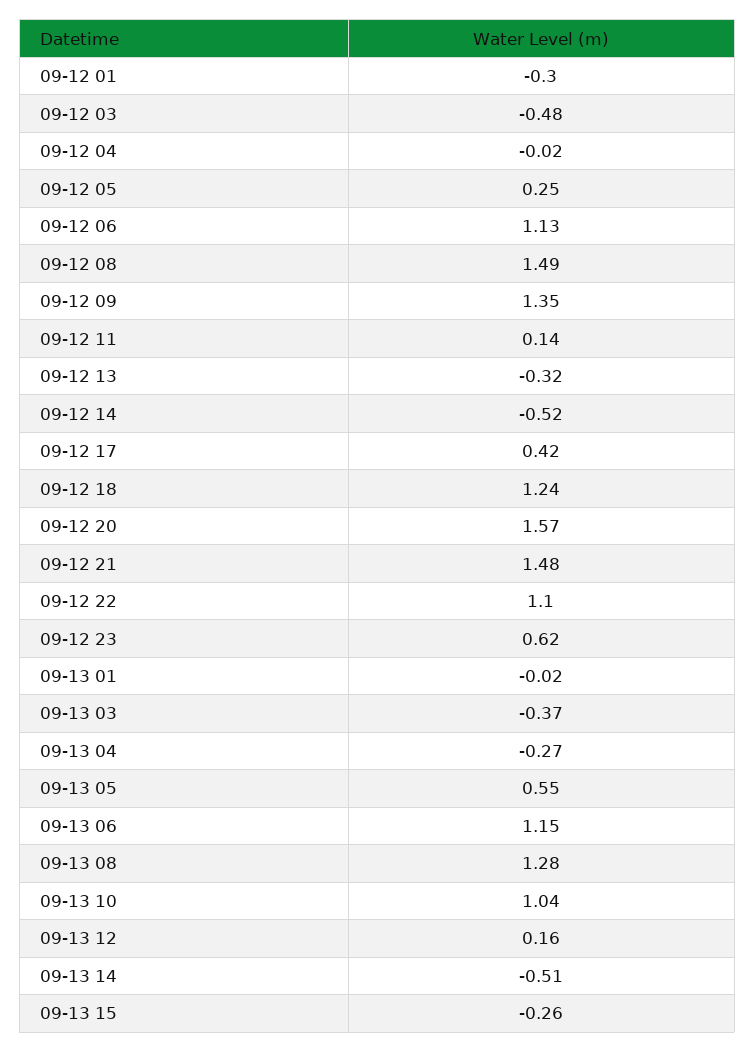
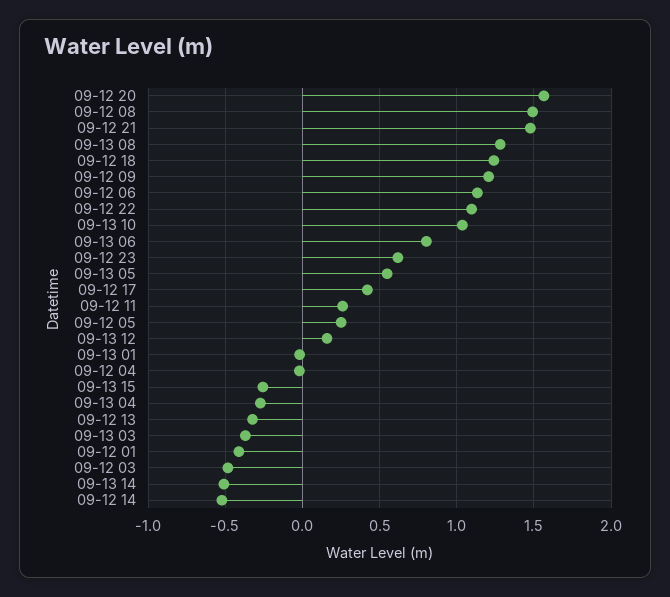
09-12 01: -0.3 -> -0.4
09-12 09: 1.35 -> 1.2
09-12 11: 0.14 -> 0.25
09-13 06: 1.15 -> 0.8

